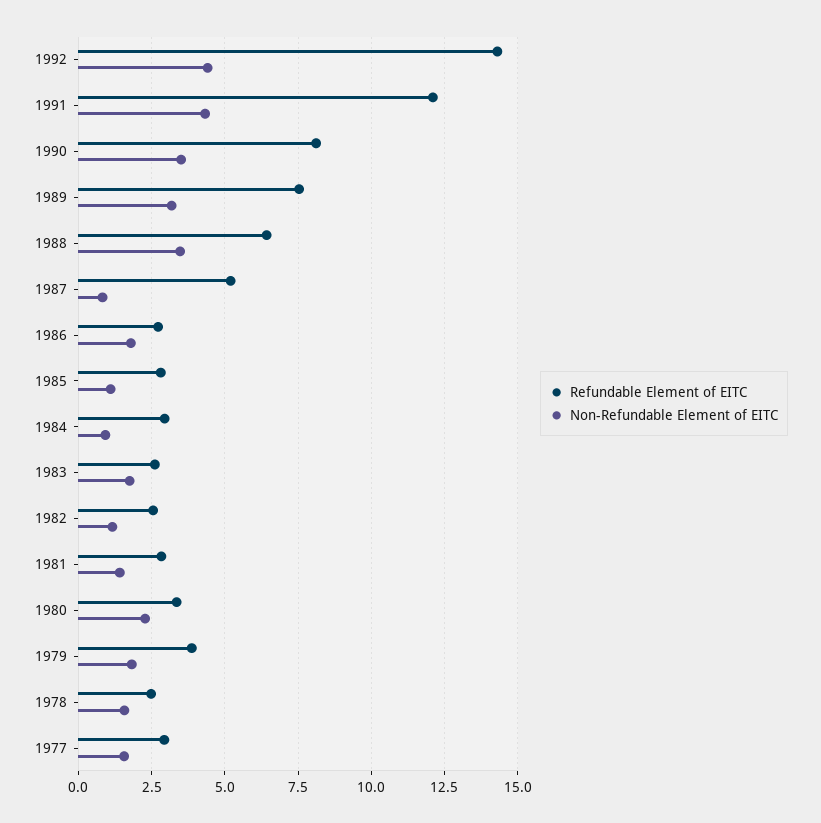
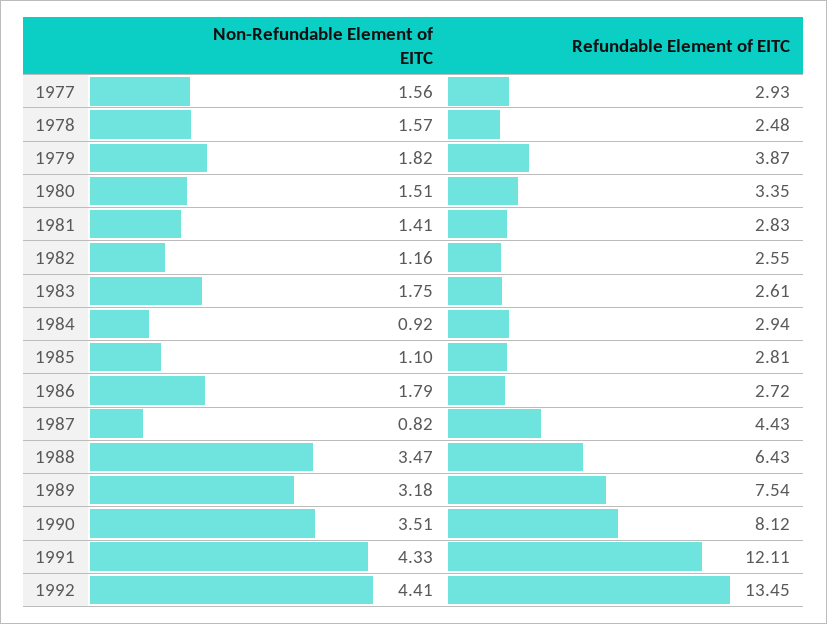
Refundable Element of EITC, 1992: 14.25 -> 13.45
Refundable Element of EITC, 1987: 5.25 -> 4.43
Non-Refundable Element of EITC, 1980: 2.25 -> 1.51

